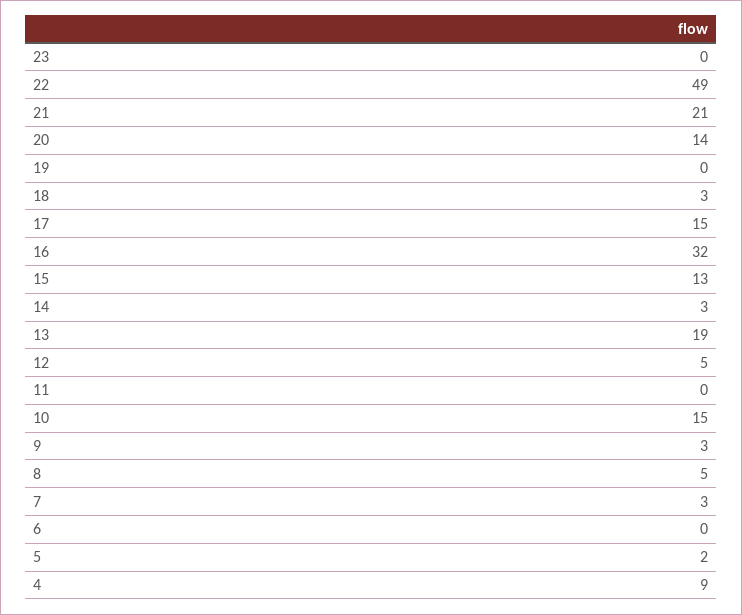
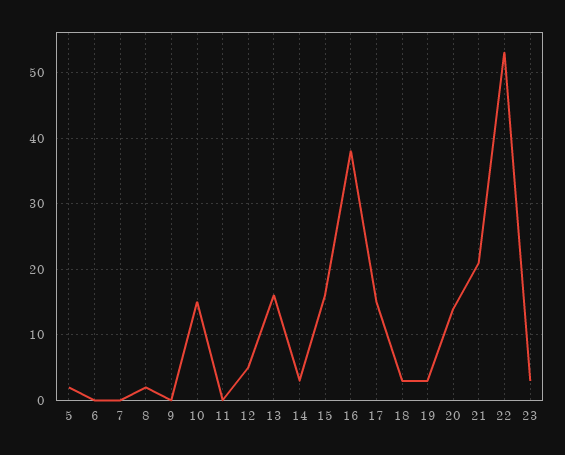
23: 0 -> 3
22: 49 -> 53
19: 0 -> 3
16: 32 -> 38
15: 13 -> 16
13: 19 -> 16
9: 3 -> 0
8: 5 -> 2
7: 3 -> 0
4: 9 -> none

